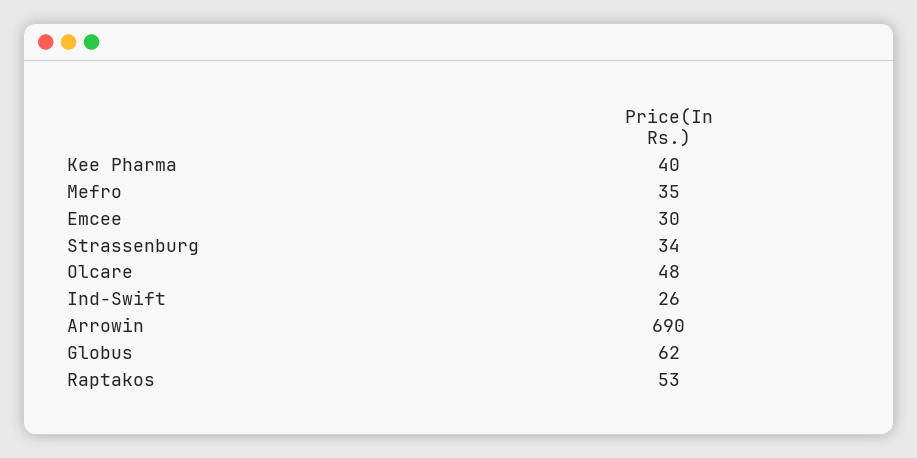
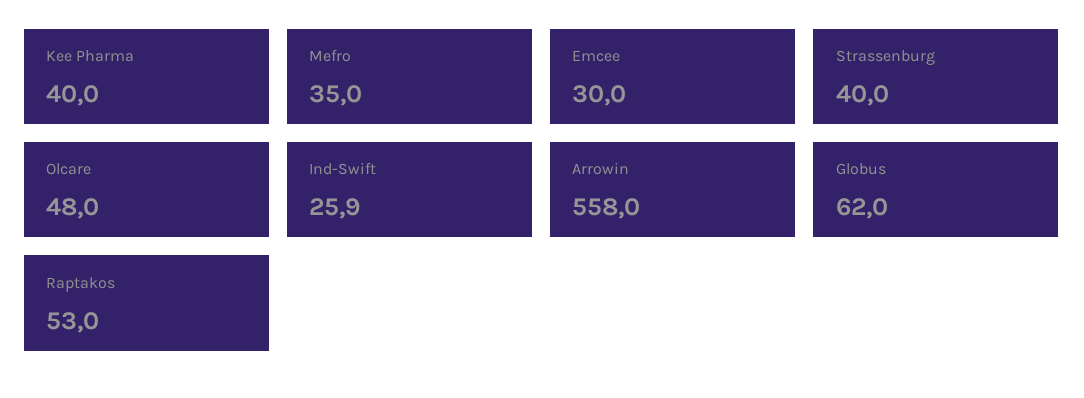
Strassenburg: 34 -> 40
Arrowin: 690 -> 558

